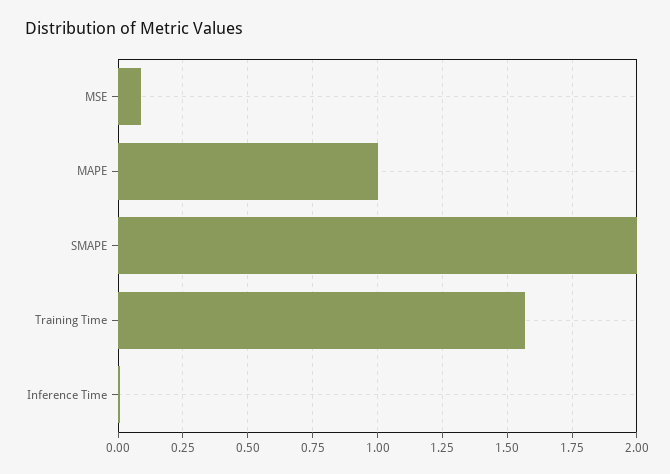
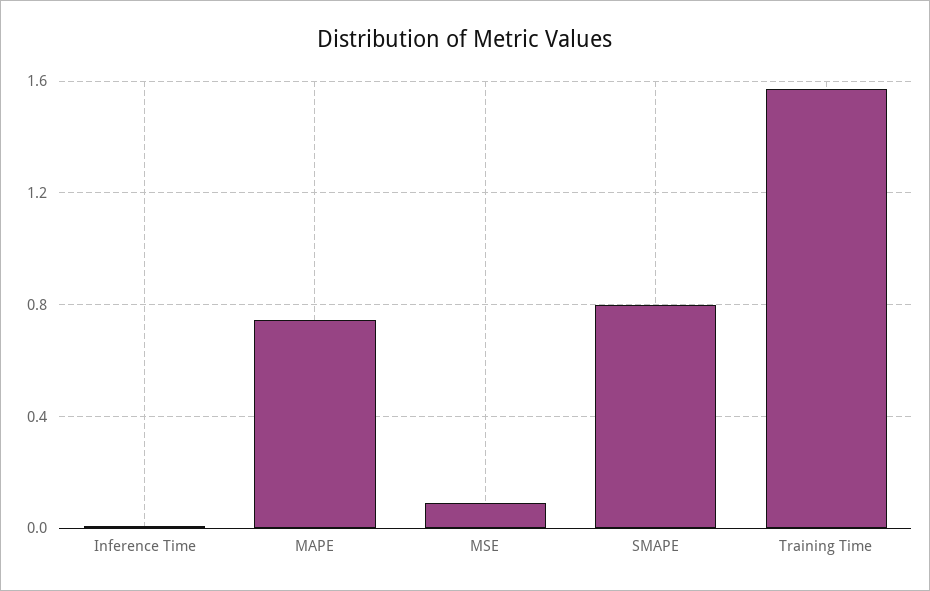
MAPE: 1 -> 0.75
SMAPE: 2 -> 0.8

